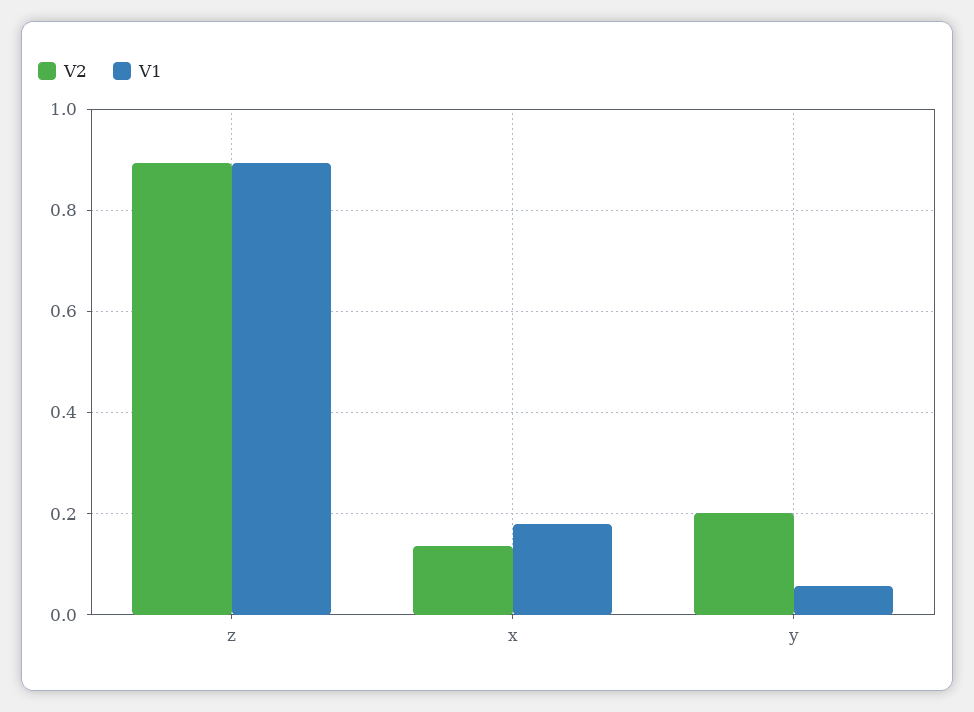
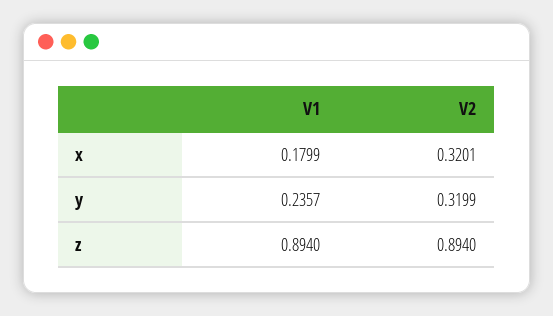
V2, x: 0.14 -> 0.3201
V2, y: 0.2 -> 0.3199
V1, y: 0.06 -> 0.2357

